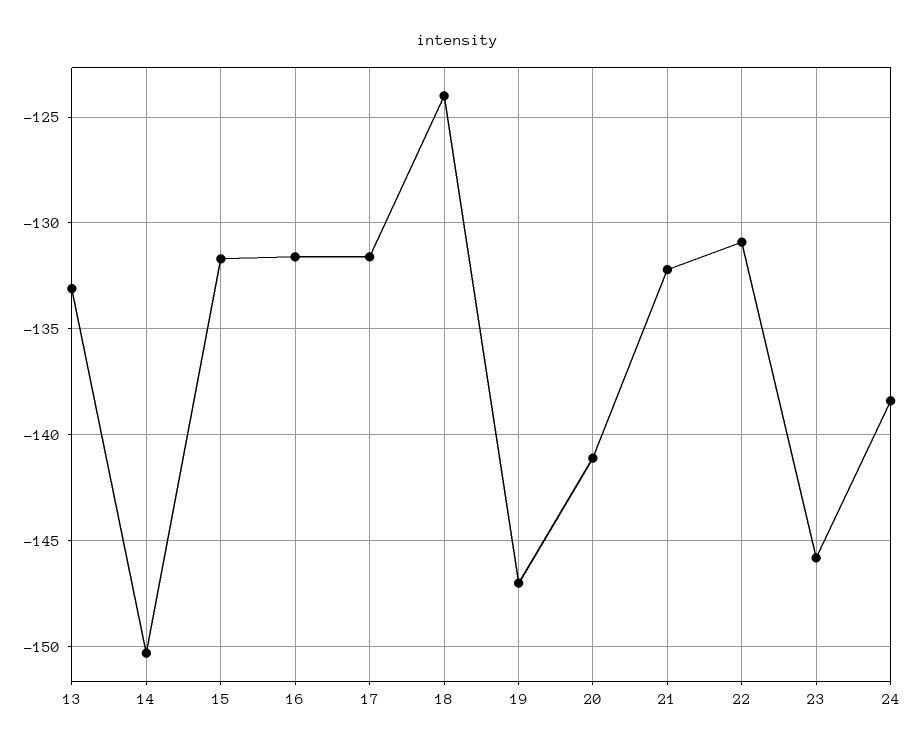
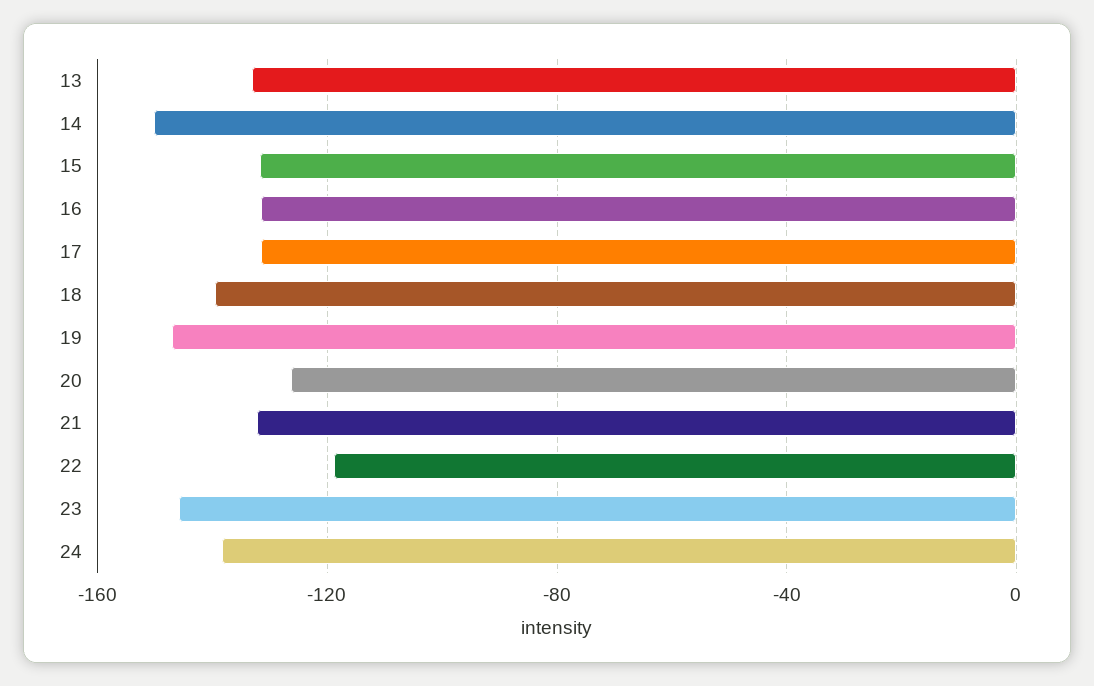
18: -124 -> -140
20: -141 -> -125
22: -131 -> -120

